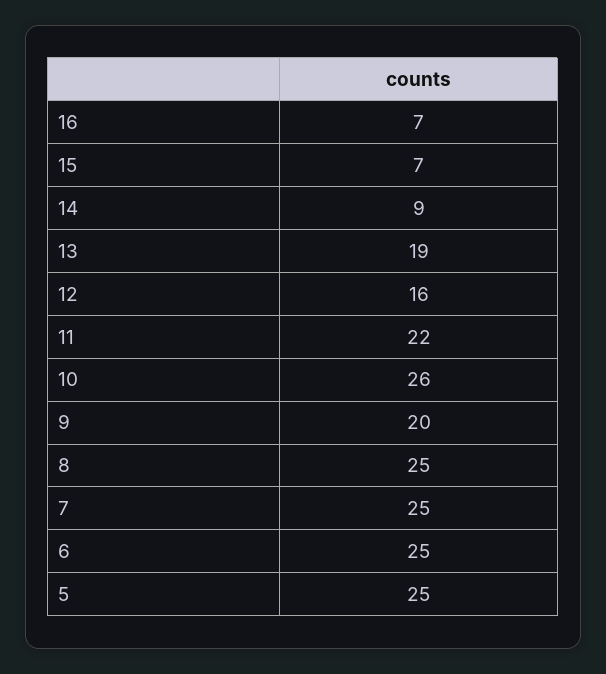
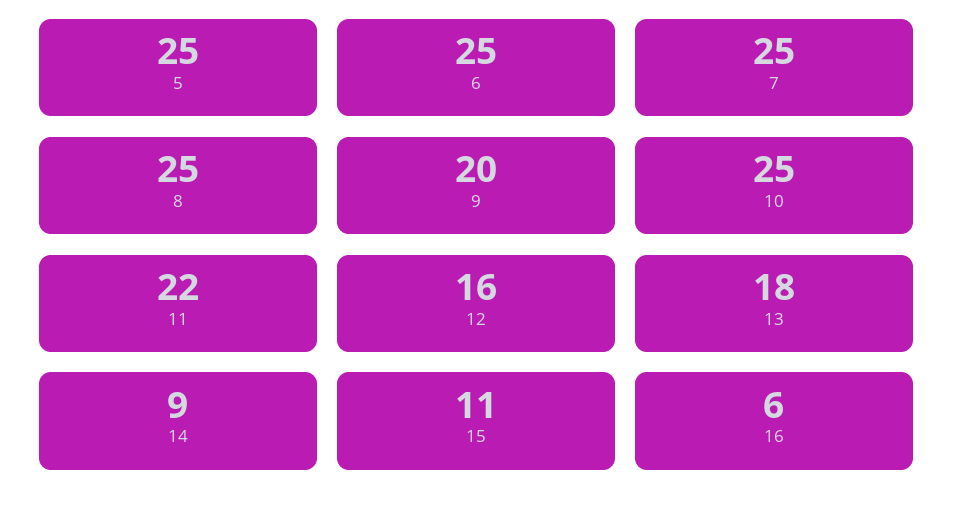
16: 7 -> 6
15: 7 -> 11
13: 19 -> 18
10: 26 -> 25

